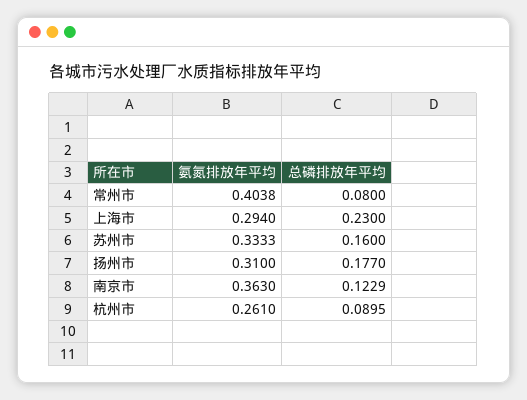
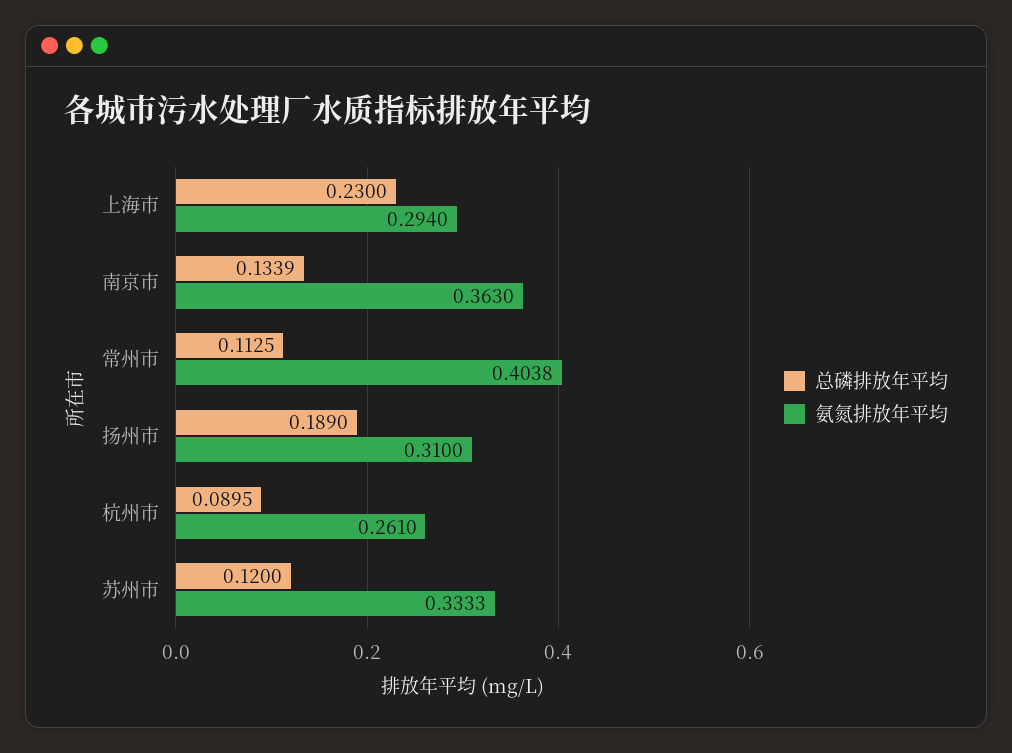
总磷排放年平均, 常州市: 0.08 -> 0.1125
总磷排放年平均, 苏州市: 0.16 -> 0.12
总磷排放年平均, 扬州市: 0.177 -> 0.189
总磷排放年平均, 南京市: 0.1229 -> 0.1339

